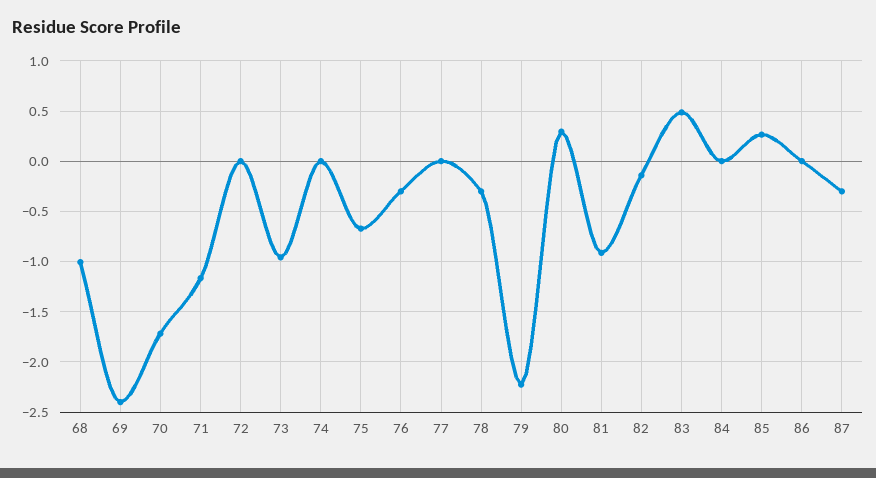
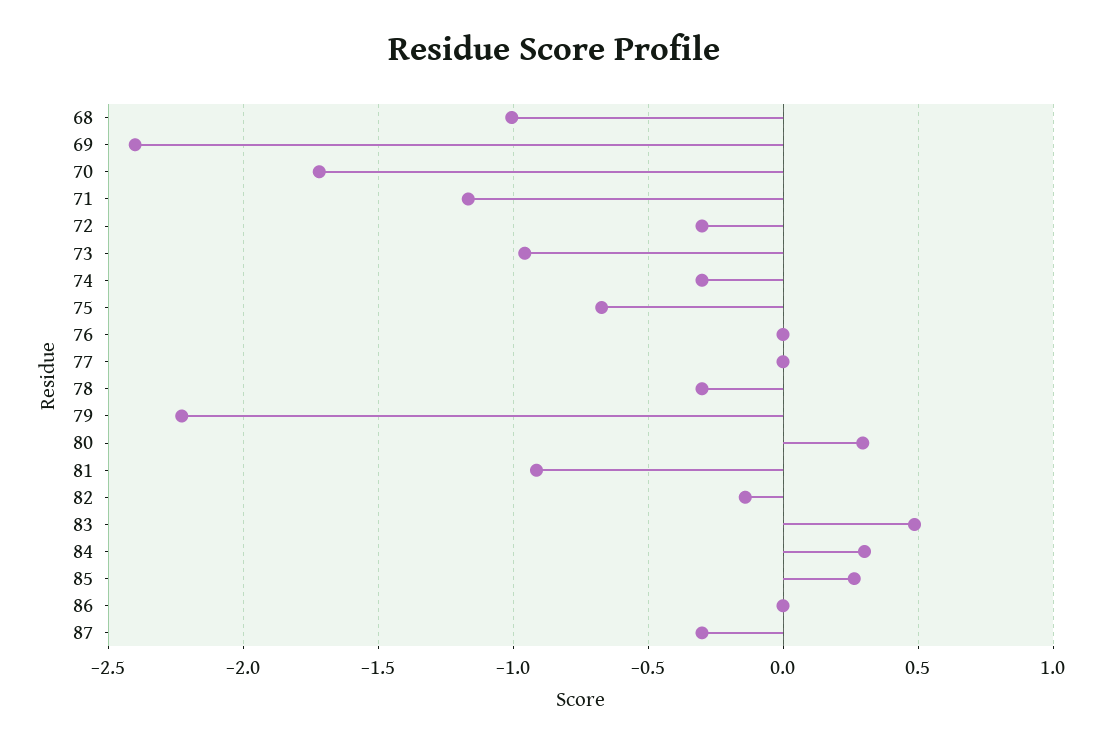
72: 0 -> -0.3
74: 0 -> -0.3
76: -0.3 -> 0
84: 0 -> 0.3

